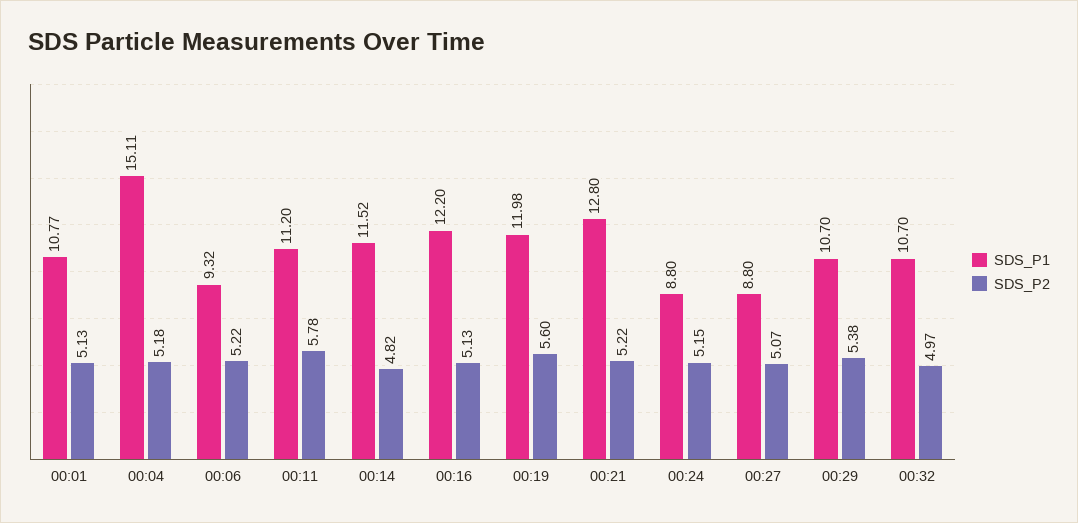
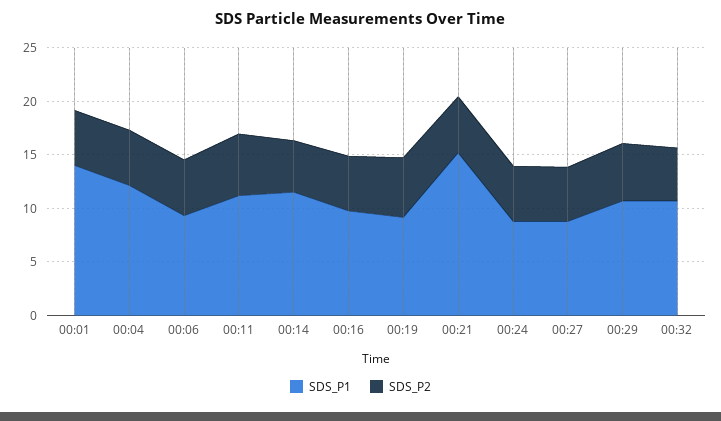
SDS_P1, 00:01: 10.77 -> 14
SDS_P1, 00:04: 15.11 -> 12
SDS_P1, 00:16: 12.2 -> 10
SDS_P1, 00:19: 11.98 -> 9
SDS_P1, 00:21: 12.8 -> 15

